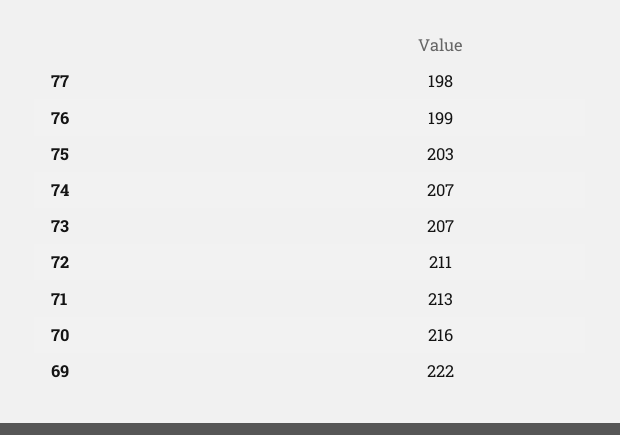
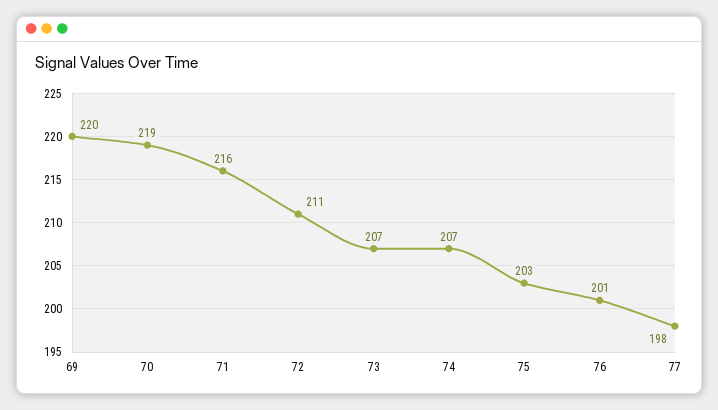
76: 199 -> 201
71: 213 -> 216
70: 216 -> 219
69: 222 -> 220

